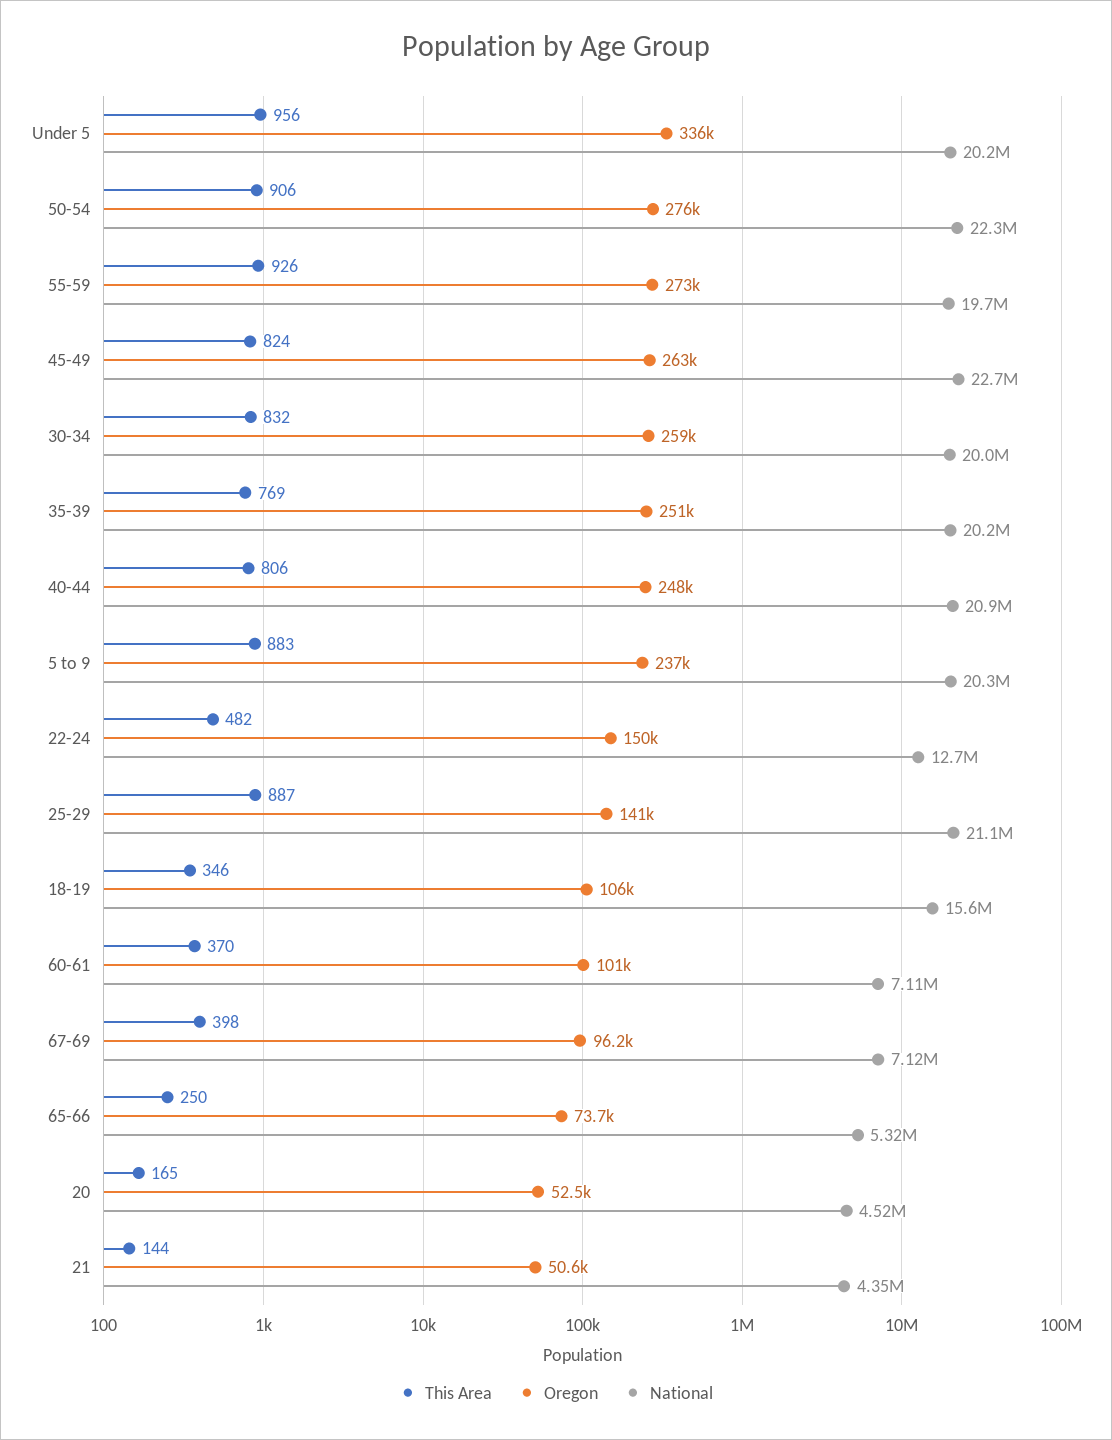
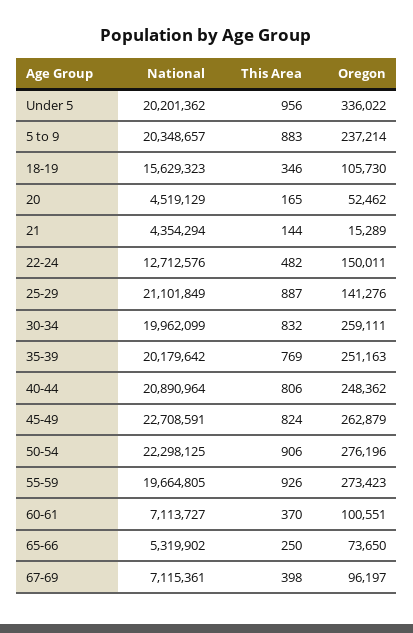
Oregon, 21: 50600 -> 15289

